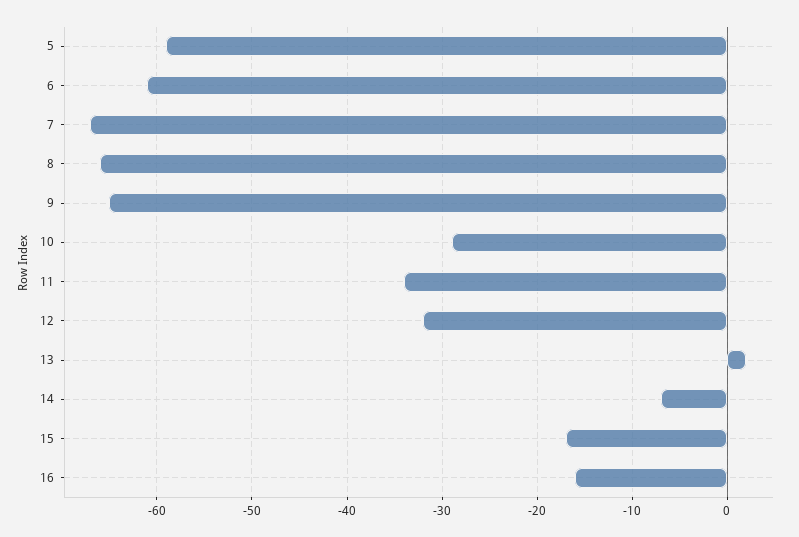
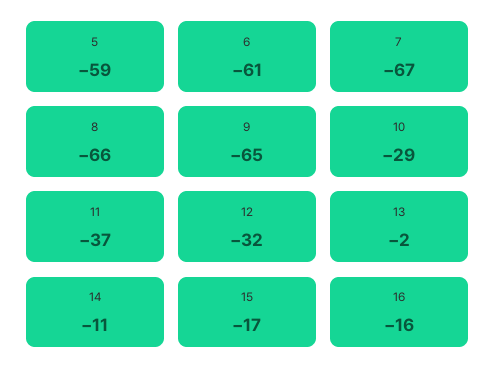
11: -34 -> -37
13: 2 -> -2
14: -7 -> -11

